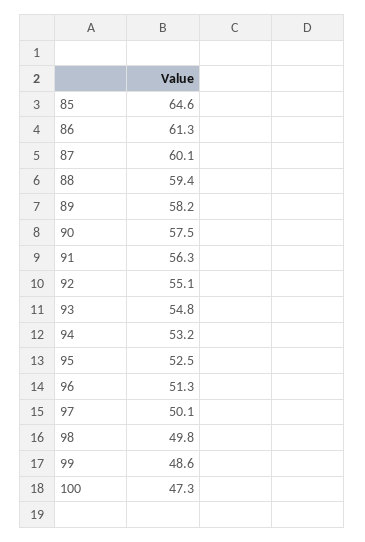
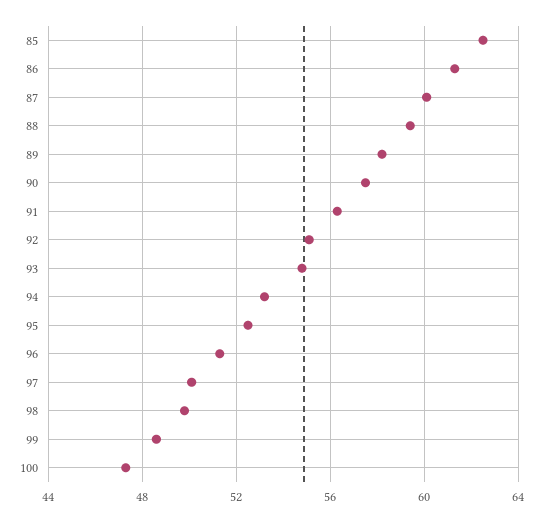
85: 64.6 -> 62.5

